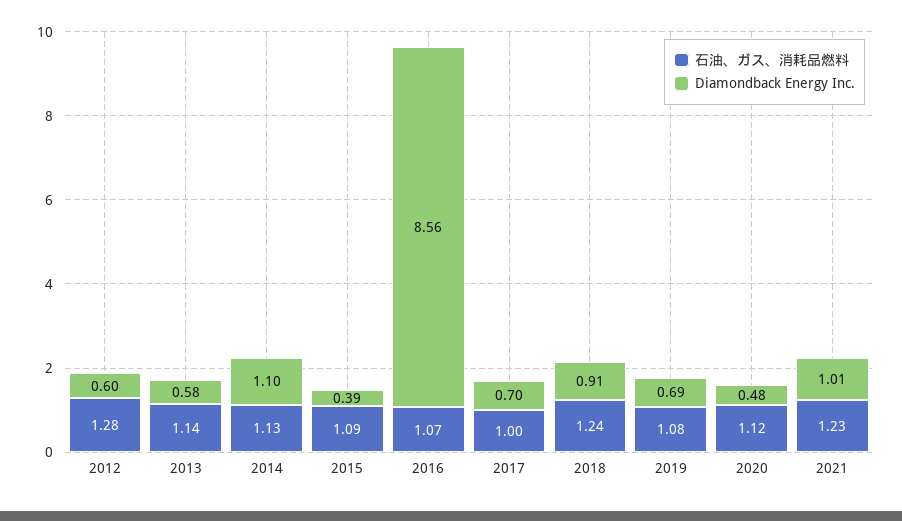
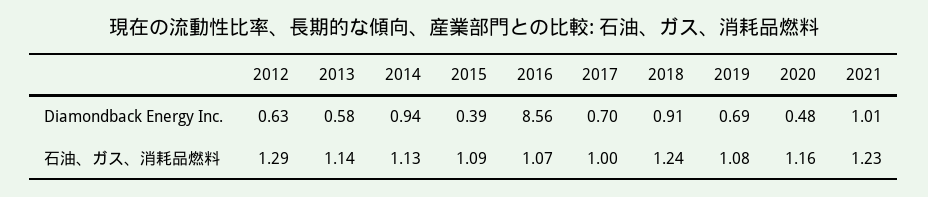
石油、ガス、消耗品燃料, 2012: 1.28 -> 1.29
Diamondback Energy Inc., 2012: 0.6 -> 0.63
Diamondback Energy Inc., 2014: 1.1 -> 0.94
石油、ガス、消耗品燃料, 2020: 1.12 -> 1.16

